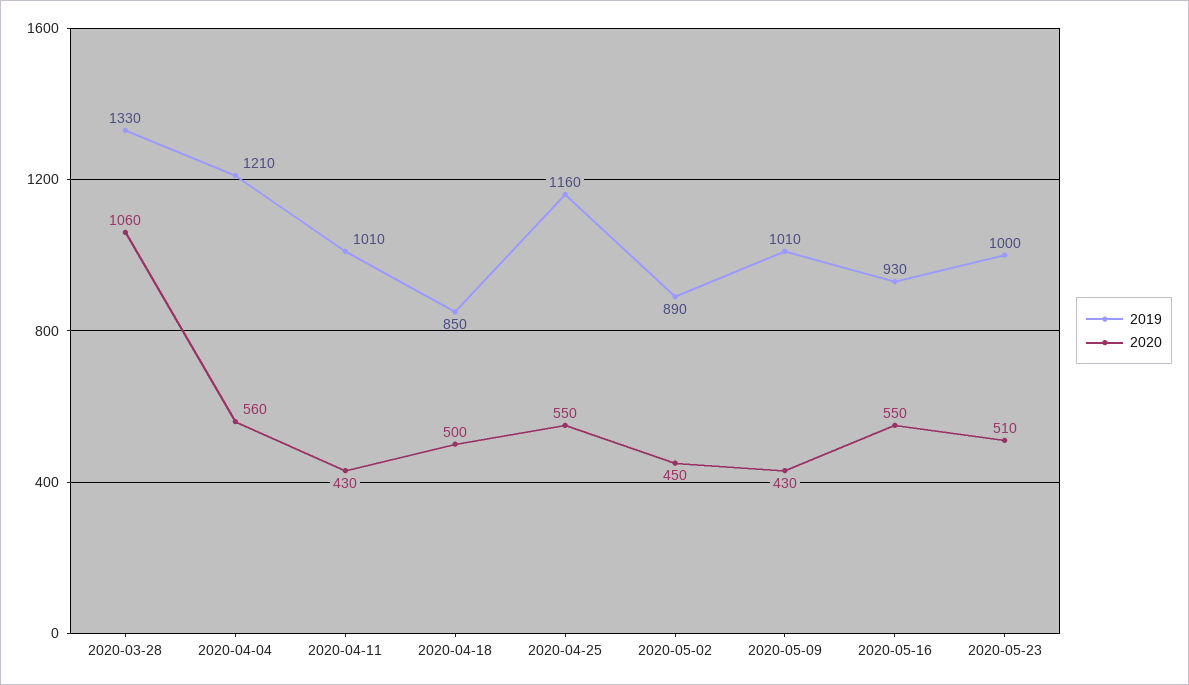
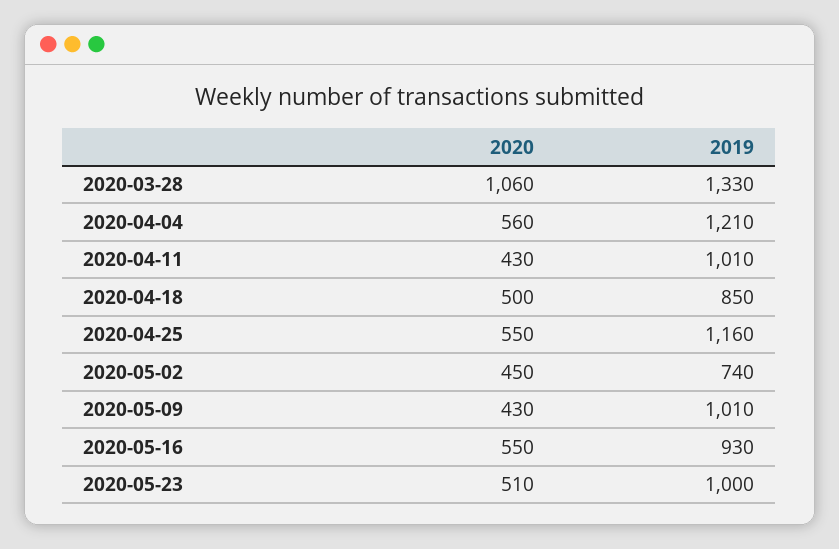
2019, 2020-05-02: 890 -> 740

